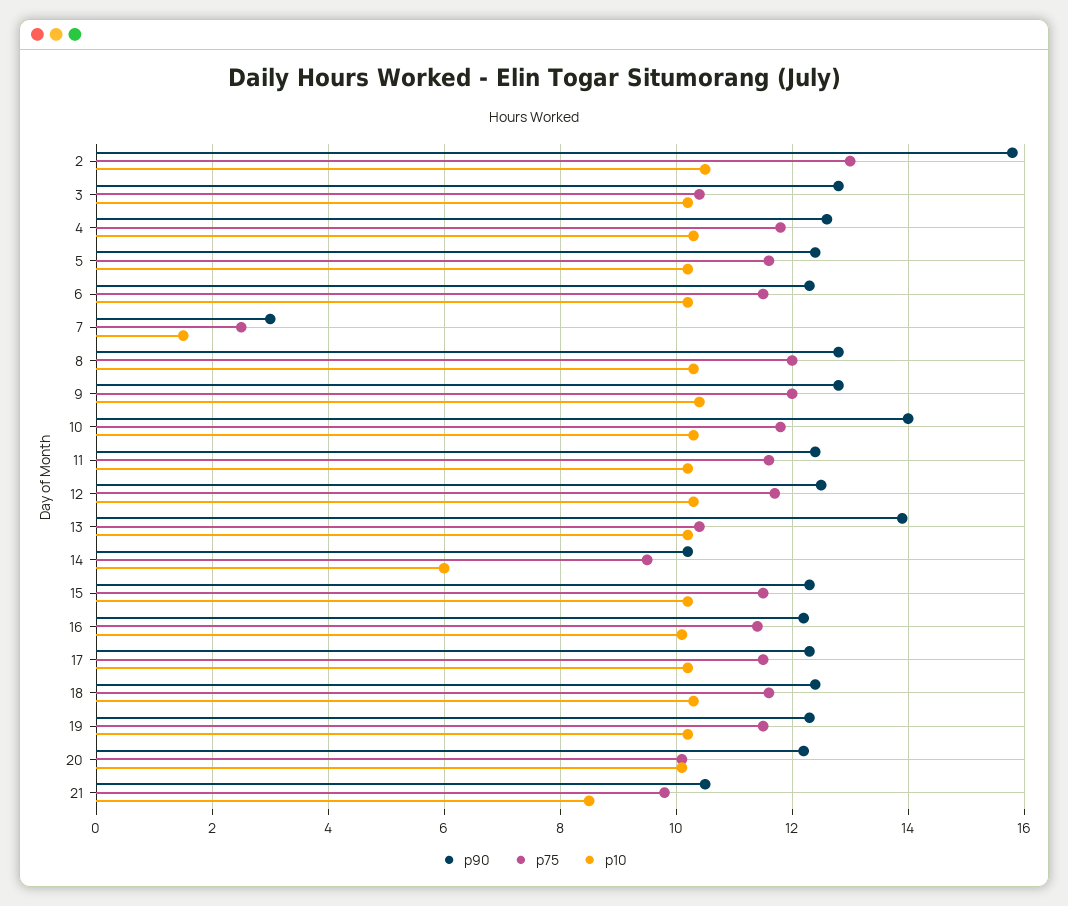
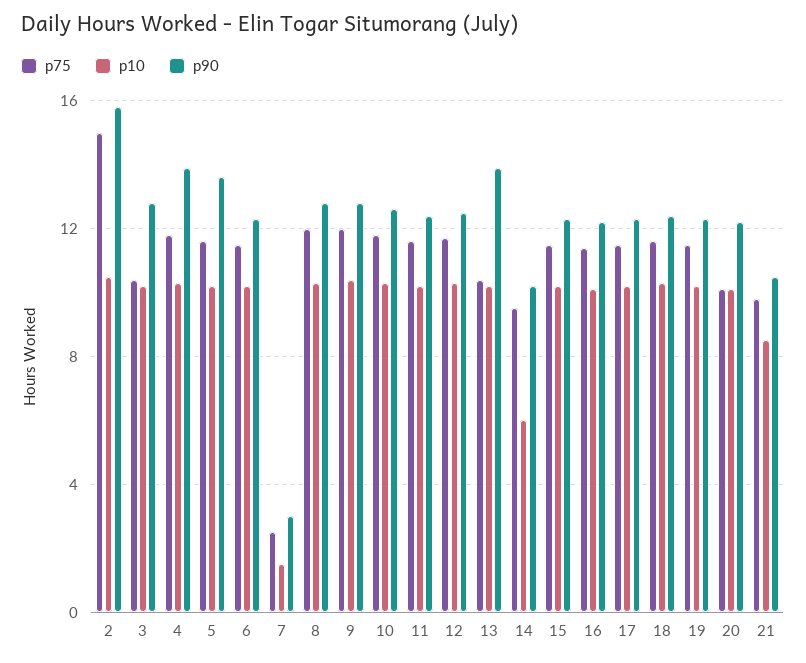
p75, 2: 13 -> 15
p90, 4: 12.5 -> 14
p90, 5: 12.5 -> 13.5
p90, 10: 14 -> 12.5

